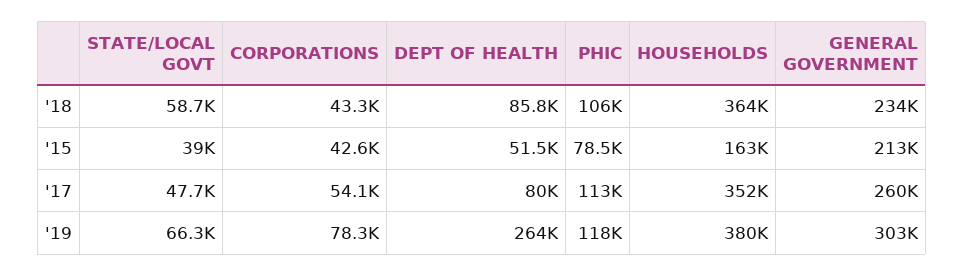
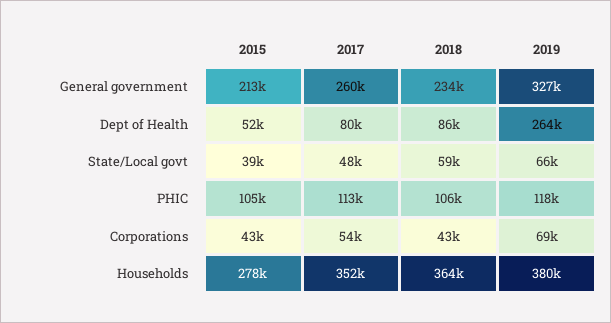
PHIC, '15: 78500 -> 105000
HOUSEHOLDS, '15: 163000 -> 278000
CORPORATIONS, '19: 78300 -> 69000
GENERAL GOVERNMENT, '19: 303000 -> 327000

